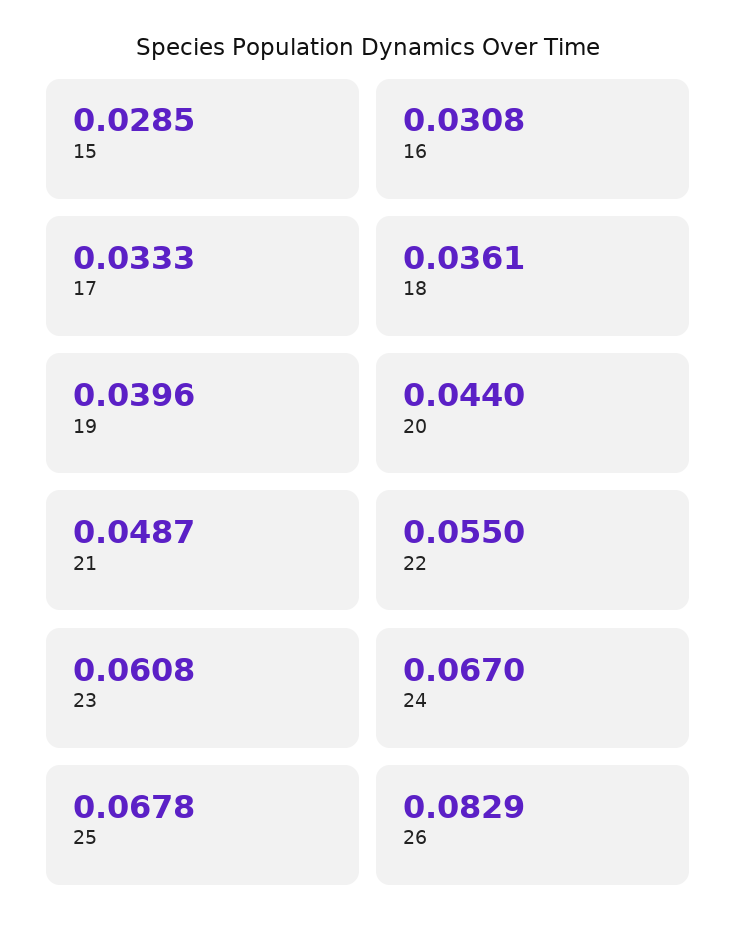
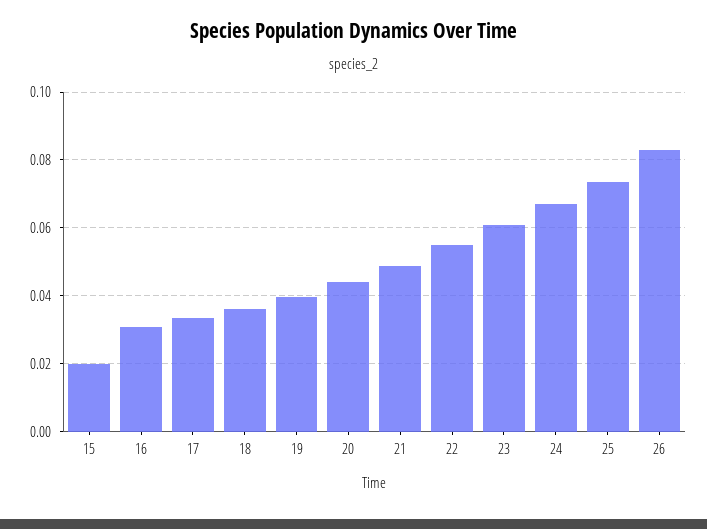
15: 0.0285 -> 0.02
25: 0.0678 -> 0.074

